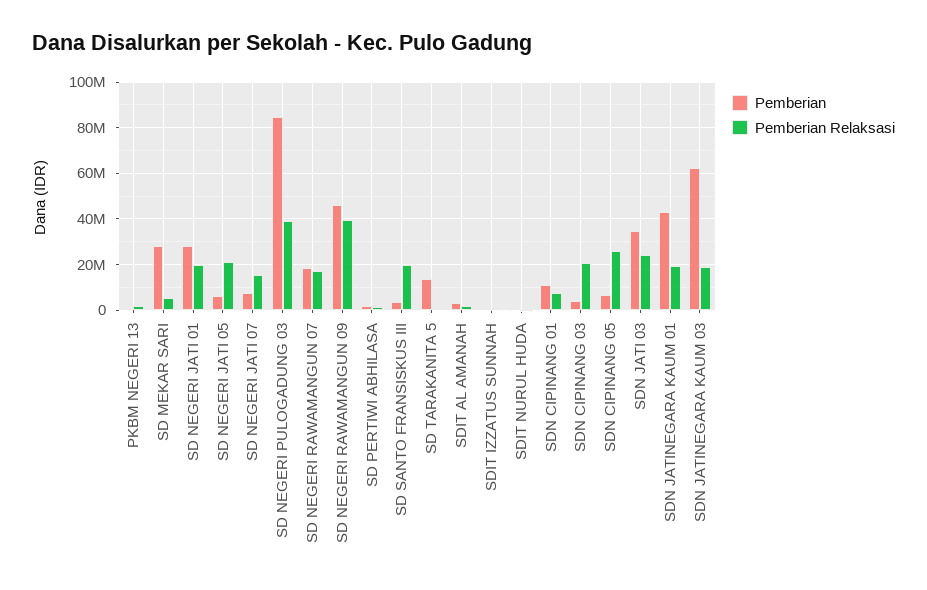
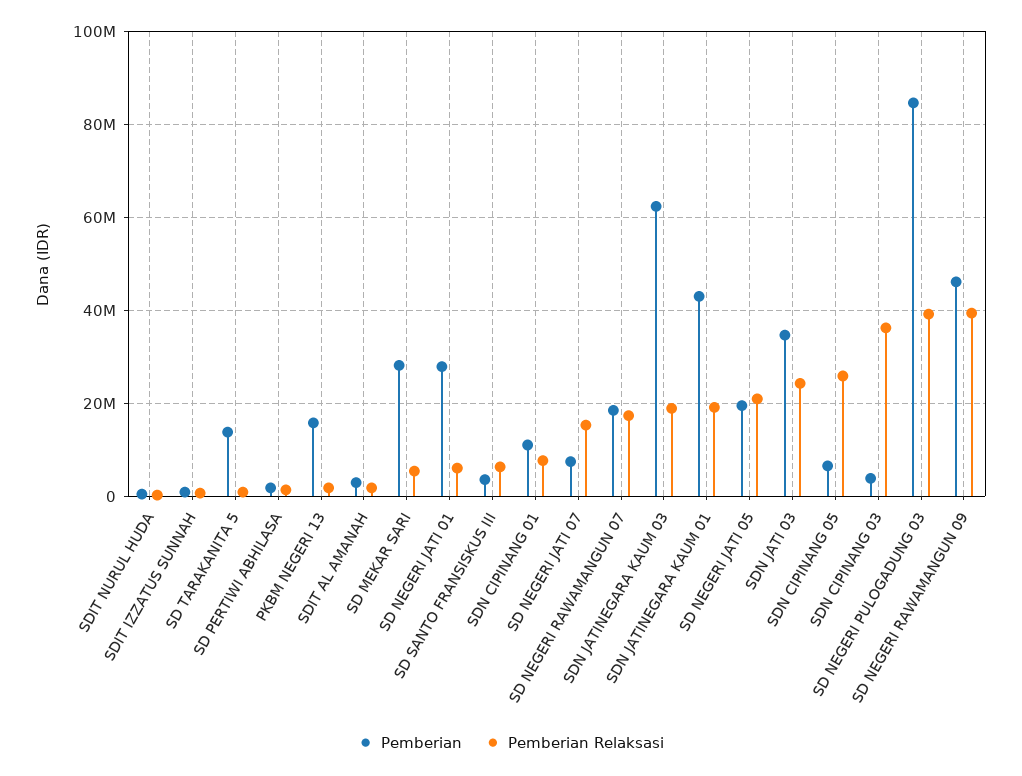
Pemberian, PKBM NEGERI 13: 0 -> 16000000
Pemberian Relaksasi, SD NEGERI JATI 01: 20000000 -> 6000000
Pemberian, SD NEGERI JATI 05: 5000000 -> 20000000
Pemberian Relaksasi, SD SANTO FRANSISKUS III: 20000000 -> 6000000
Pemberian Relaksasi, SDN CIPINANG 03: 20000000 -> 36000000

